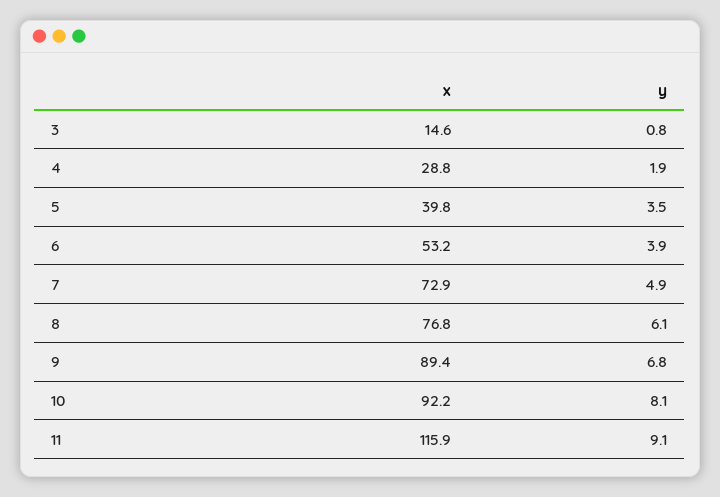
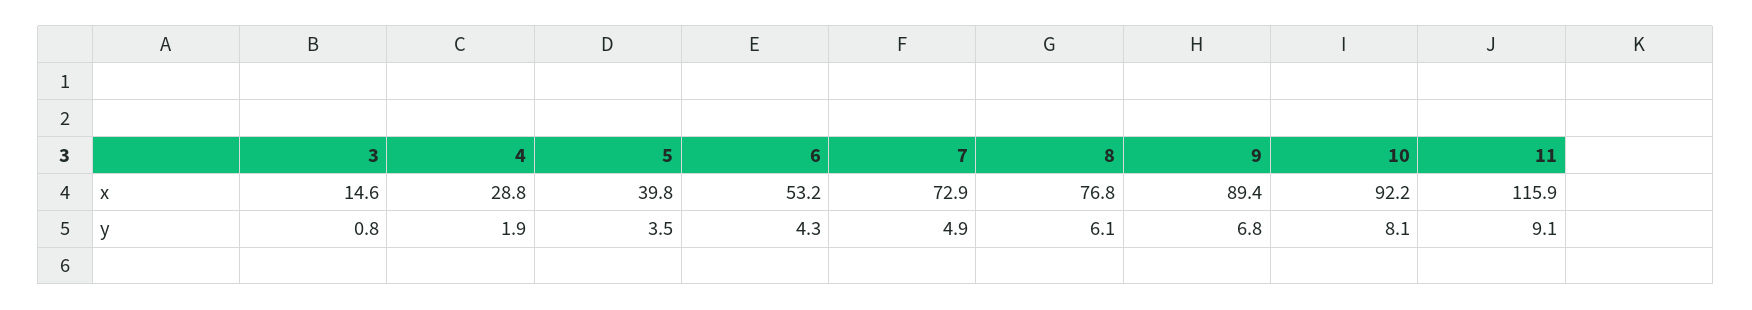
y, 6: 3.9 -> 4.3

